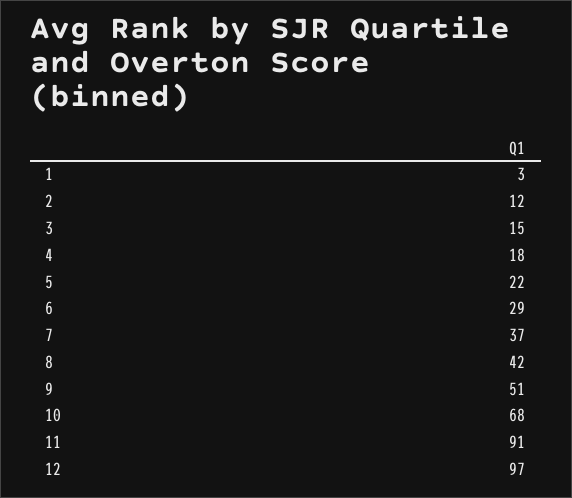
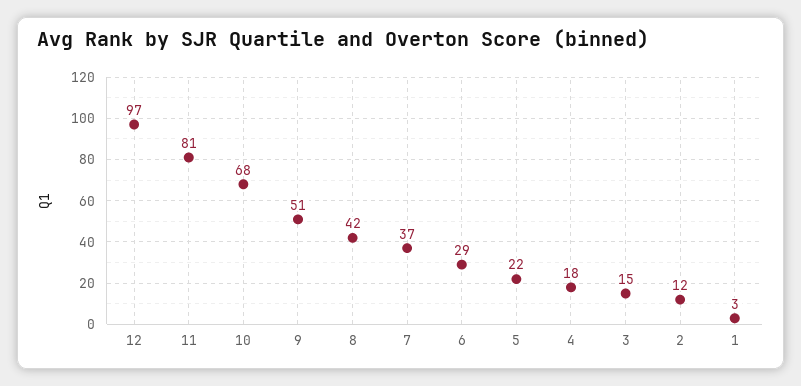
11: 91 -> 81

